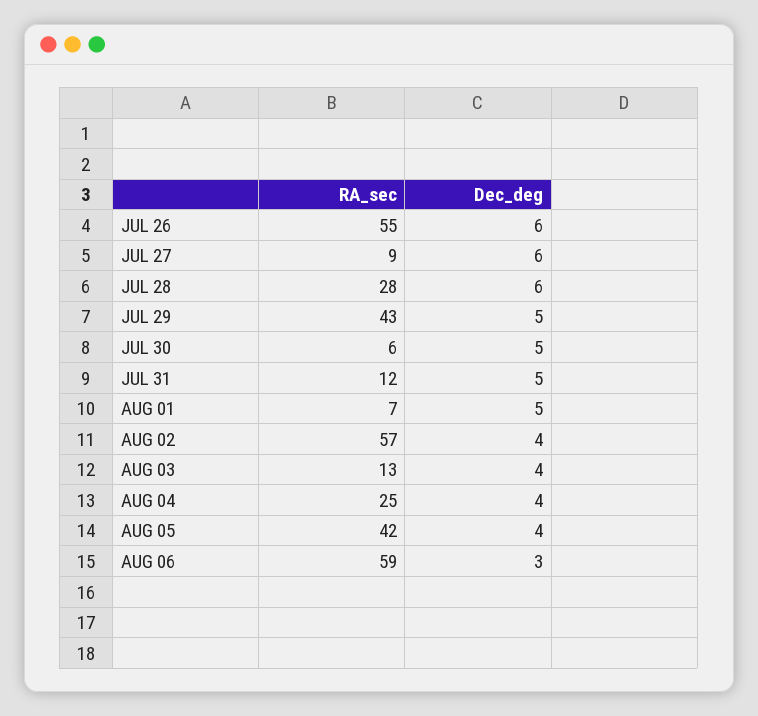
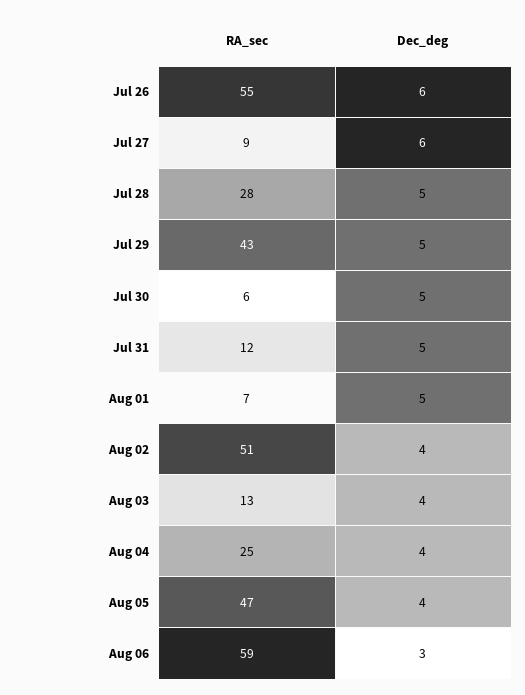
Dec_deg, JUL 28: 6 -> 5
RA_sec, AUG 02: 57 -> 51
RA_sec, AUG 05: 42 -> 47

